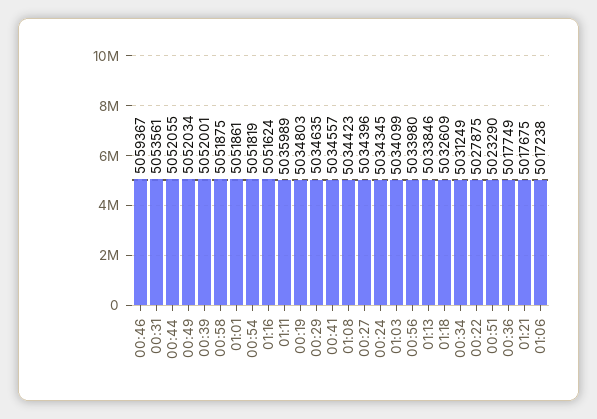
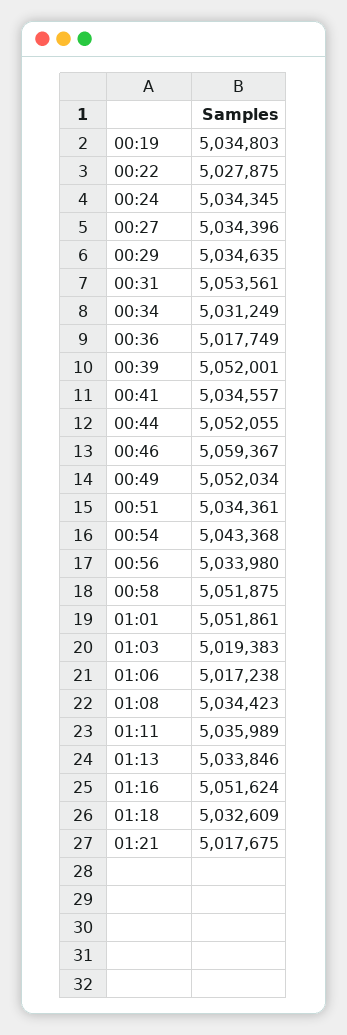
00:54: 5051819 -> 5043368
01:03: 5034099 -> 5019383
00:51: 5023290 -> 5034361

